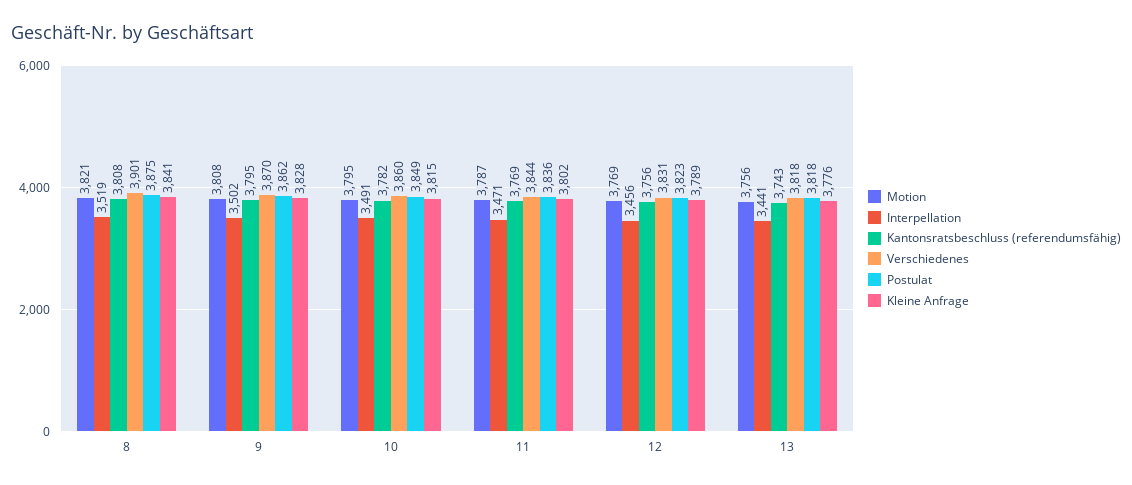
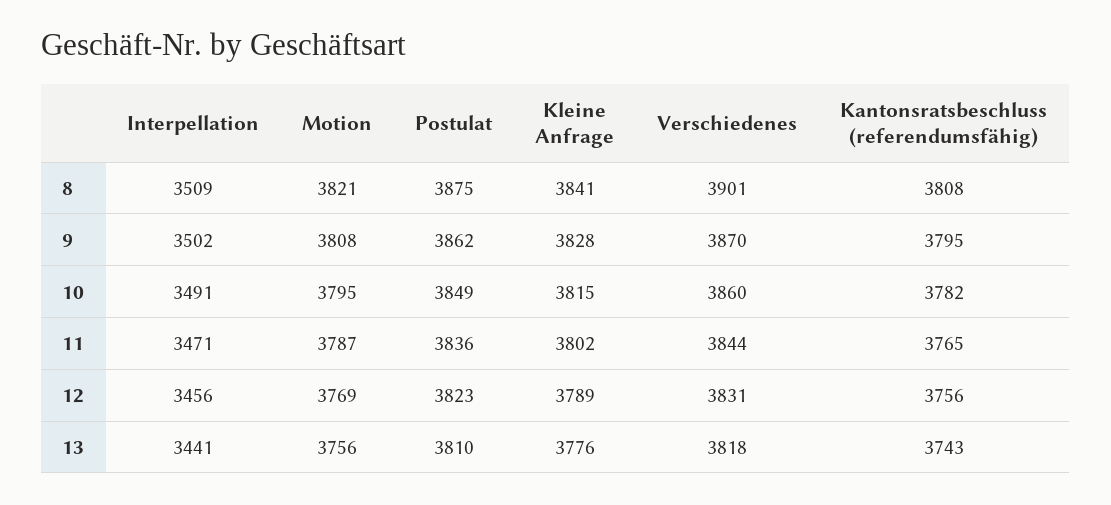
Interpellation, 8: 3519 -> 3509
Kantonsratsbeschluss (referendumsfähig), 11: 3769 -> 3765
Postulat, 13: 3818 -> 3810

